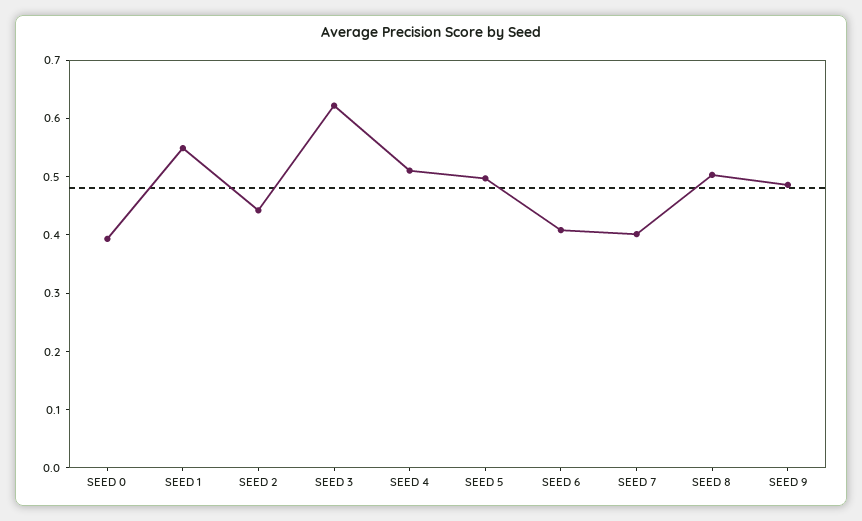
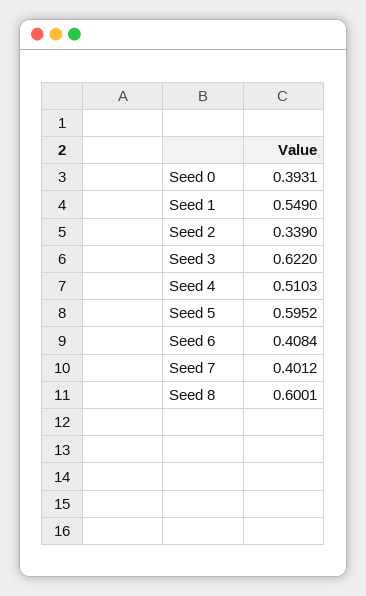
SEED 2: 0.44 -> 0.339
SEED 5: 0.5 -> 0.5952
SEED 8: 0.5 -> 0.6001
SEED 9: 0.48 -> none

